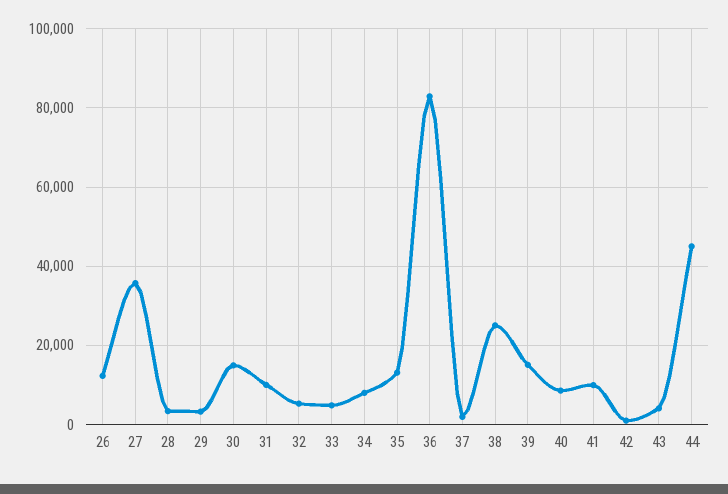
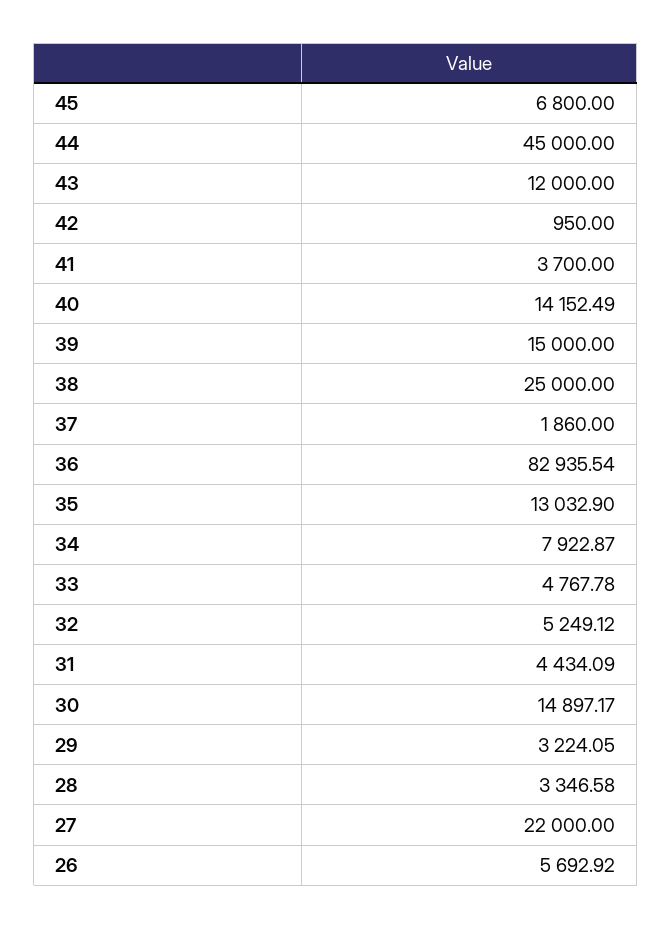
26: 12000 -> 5692.92
27: 36000 -> 22000
31: 10000 -> 4434.09
40: 8000 -> 14152.49
41: 10000 -> 3700
43: 4000 -> 12000
45: none -> 6800

